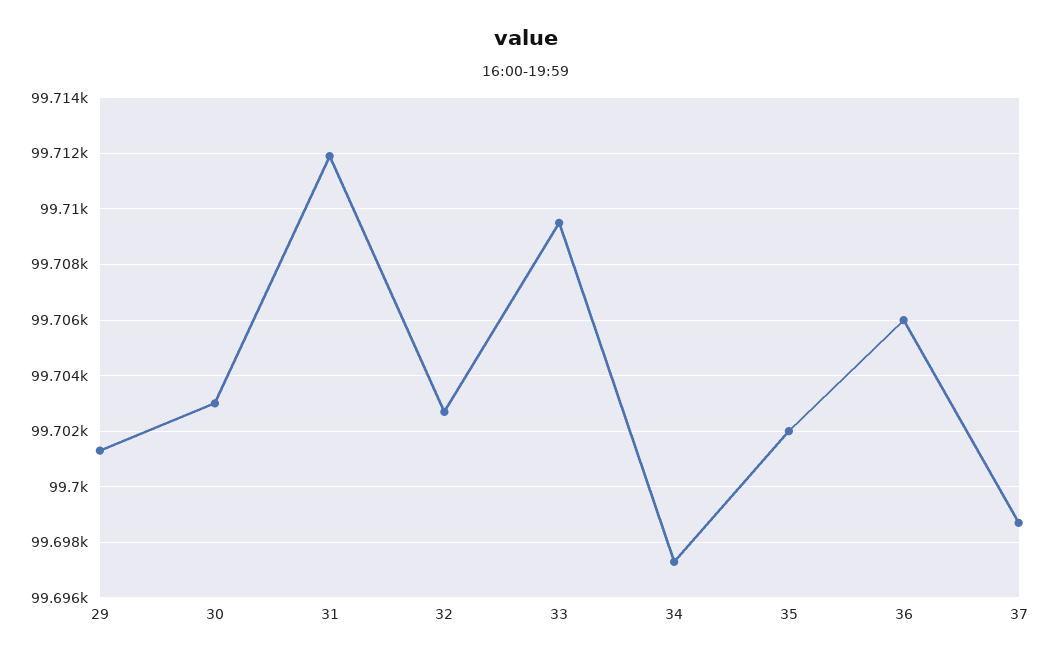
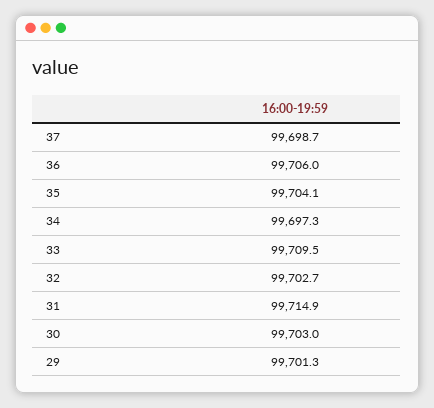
31: 99712 -> 99714.9
35: 99702 -> 99704.1

